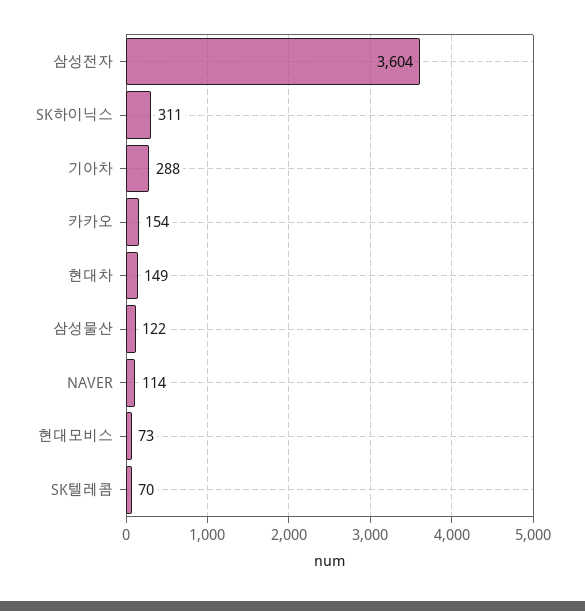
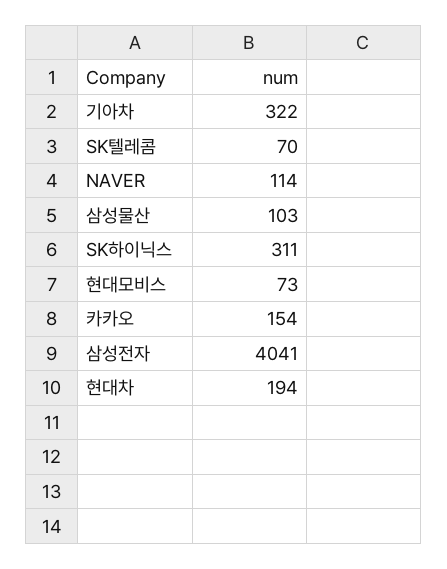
삼성전자: 3604 -> 4041
기아차: 288 -> 322
현대차: 149 -> 194
삼성물산: 122 -> 103

